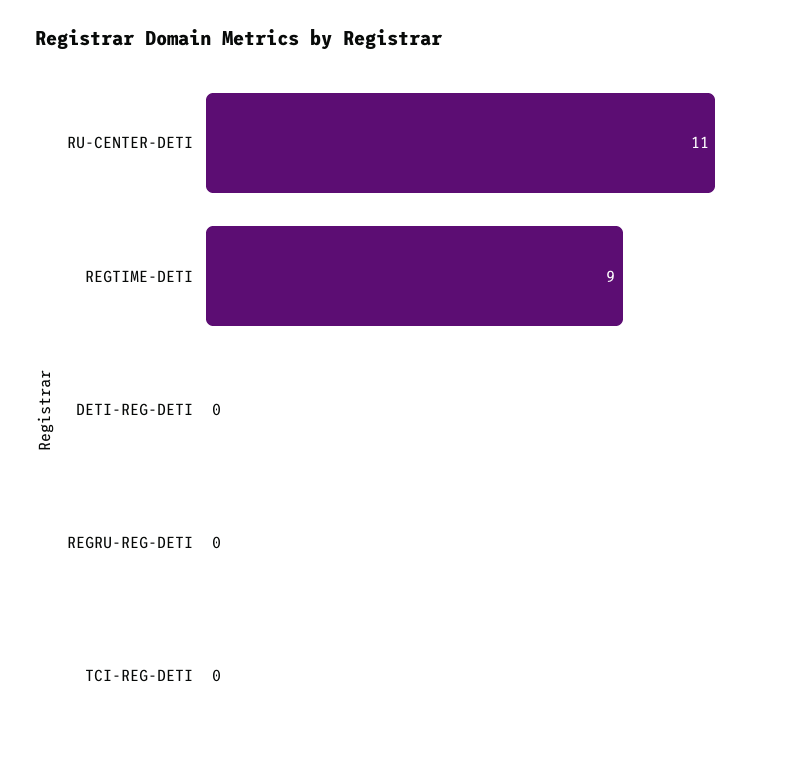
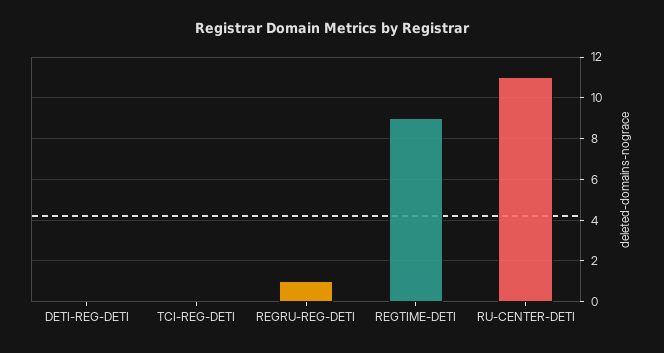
REGRU-REG-DETI: 0 -> 1

